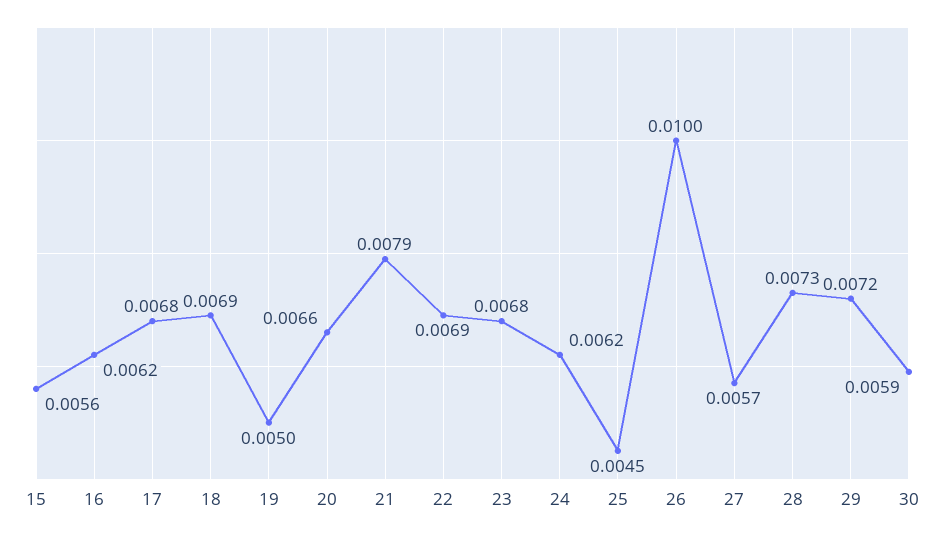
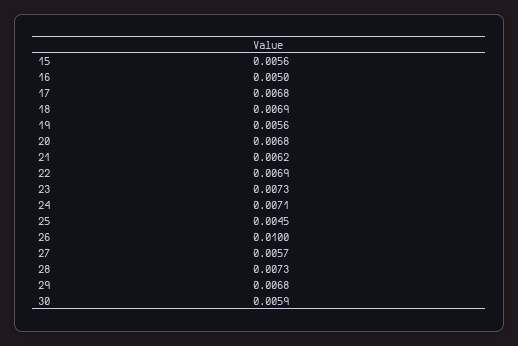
16: 0.0062 -> 0.005
19: 0.005 -> 0.0056
20: 0.0066 -> 0.0068
21: 0.0079 -> 0.0062
23: 0.0068 -> 0.0073
24: 0.0062 -> 0.0071
29: 0.0072 -> 0.0068

